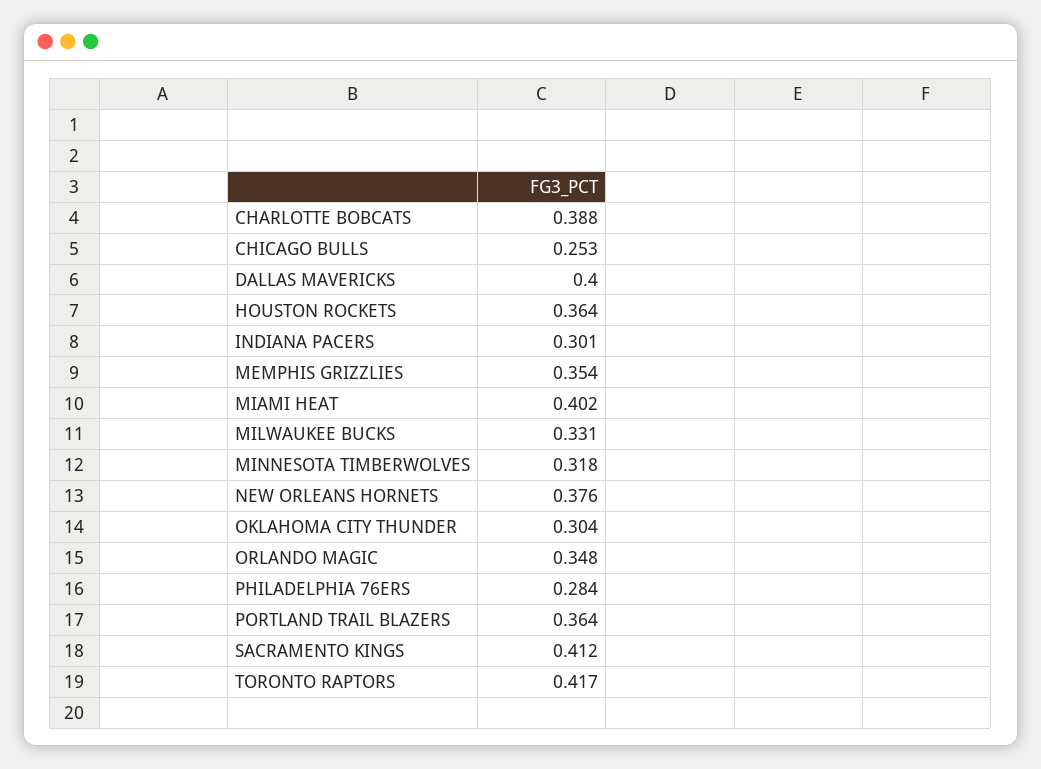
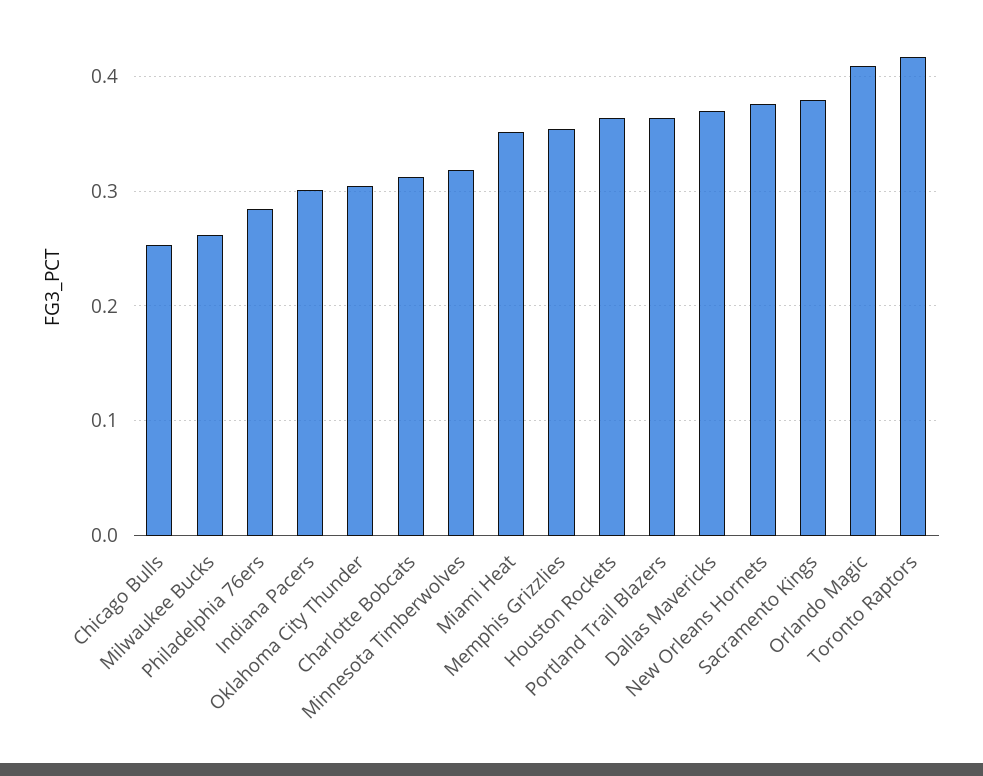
CHARLOTTE BOBCATS: 0.388 -> 0.31
DALLAS MAVERICKS: 0.4 -> 0.37
MIAMI HEAT: 0.402 -> 0.35
MILWAUKEE BUCKS: 0.331 -> 0.26
ORLANDO MAGIC: 0.348 -> 0.41
SACRAMENTO KINGS: 0.412 -> 0.38

